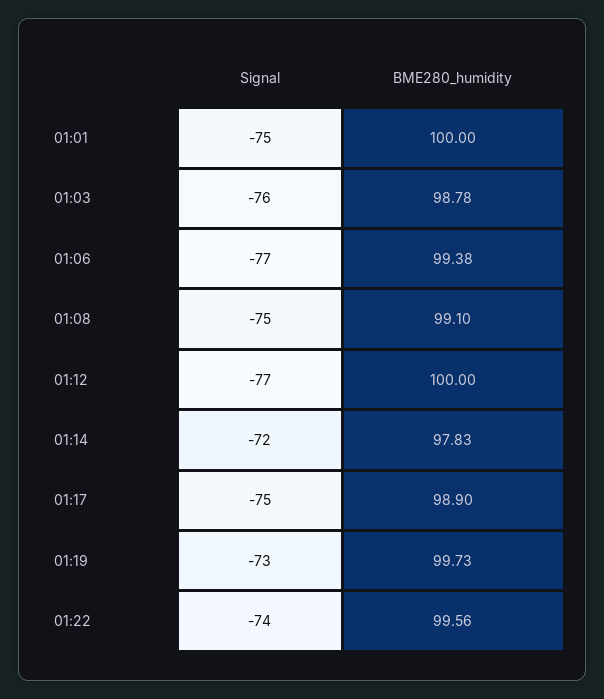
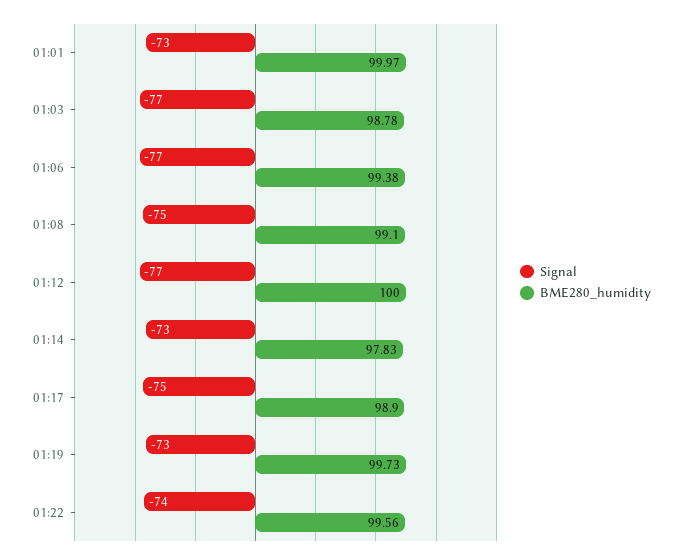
Signal, 01:01: -75 -> -73
BME280_humidity, 01:01: 100 -> 99.97
Signal, 01:03: -76 -> -77
Signal, 01:14: -72 -> -73

